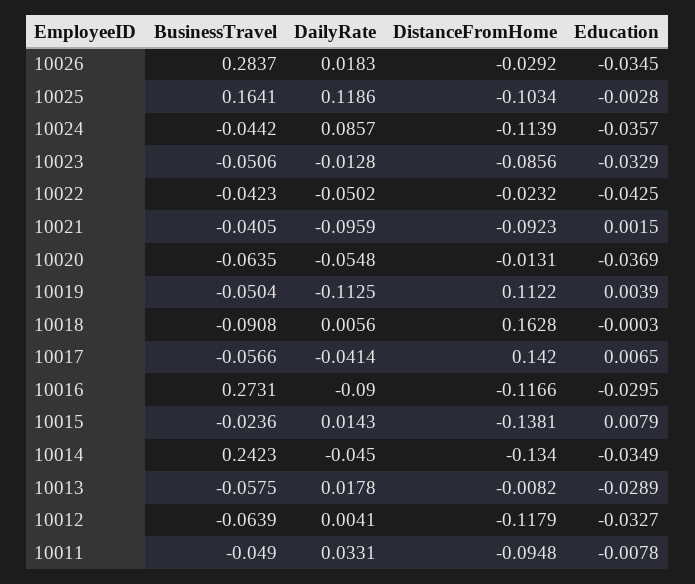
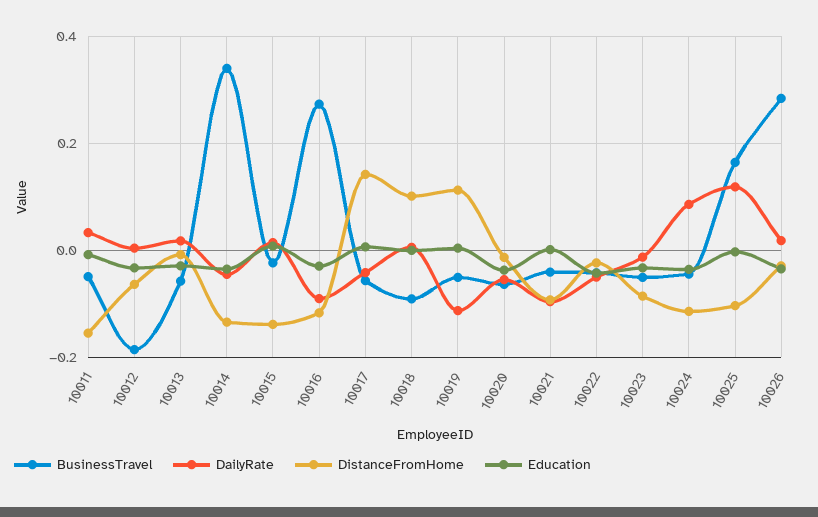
DistanceFromHome, 10018: 0.1628 -> 0.1
BusinessTravel, 10014: 0.2423 -> 0.34
BusinessTravel, 10012: -0.0639 -> -0.18
DistanceFromHome, 10012: -0.1179 -> -0.06
DistanceFromHome, 10011: -0.0948 -> -0.16

